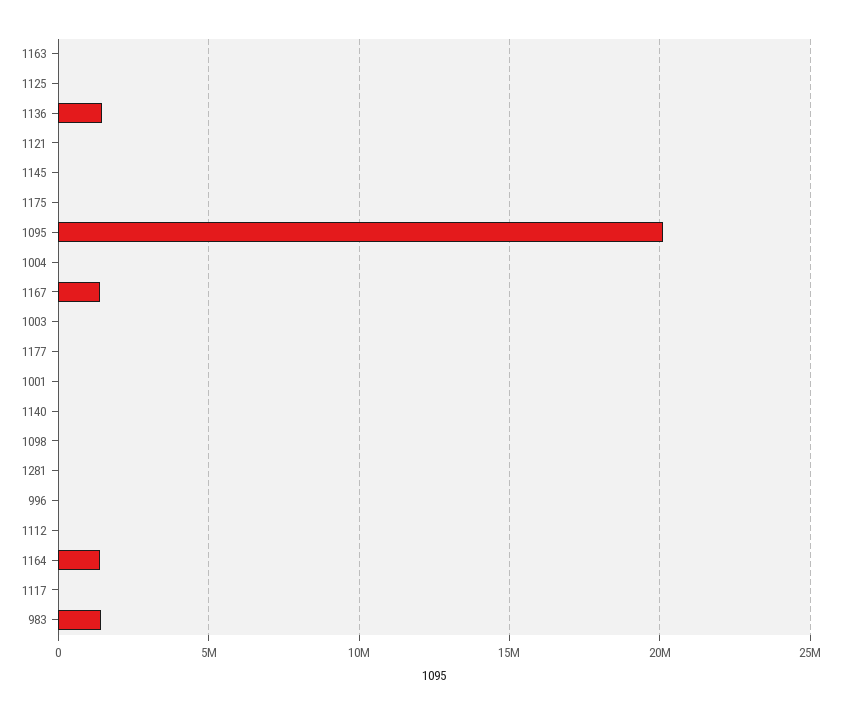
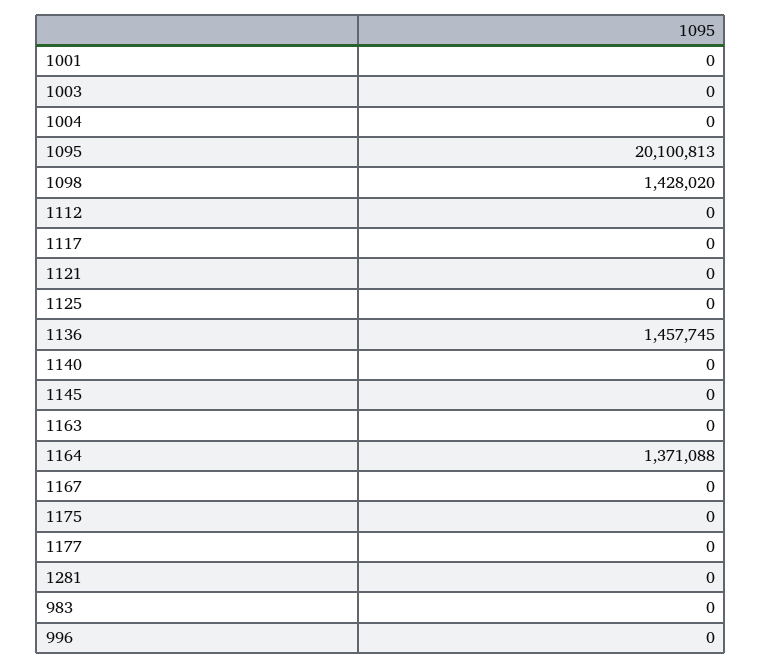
1167: 1500000 -> 0
1098: 0 -> 1428020
983: 1500000 -> 0

